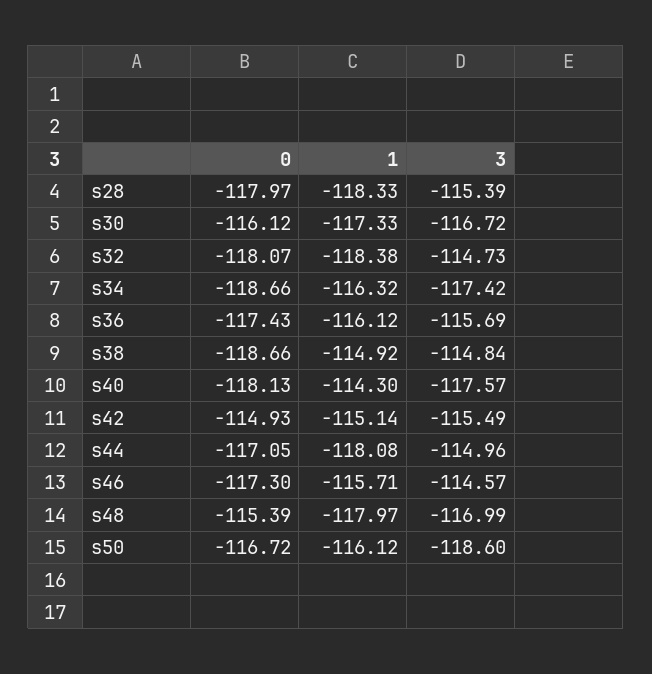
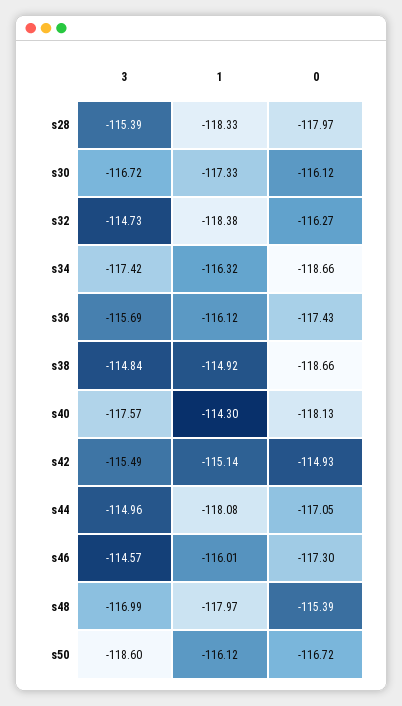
0, s32: -118.07 -> -116.27
1, s46: -115.71 -> -116.01

